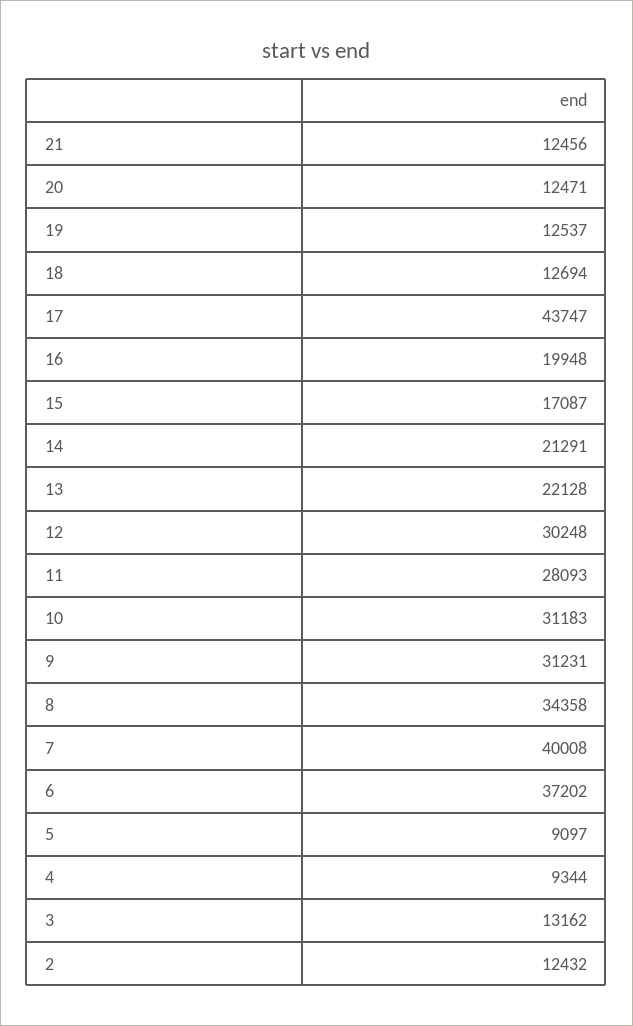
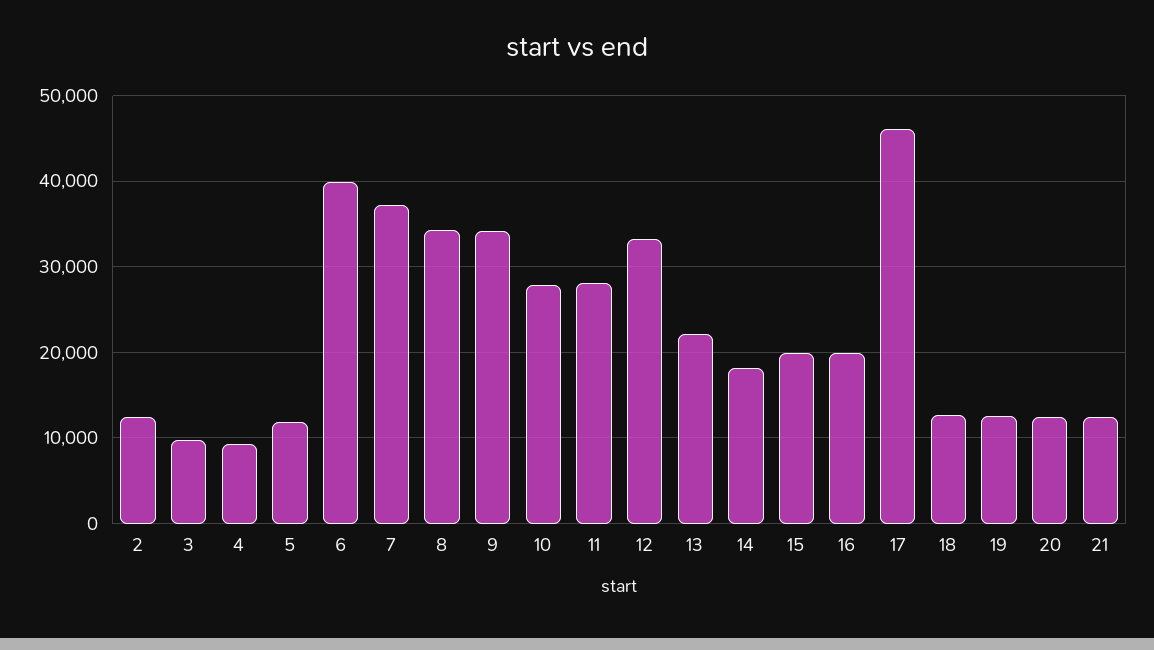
17: 43747 -> 46000
15: 17087 -> 20000
14: 21291 -> 18000
12: 30248 -> 33000
10: 31183 -> 28000
9: 31231 -> 34000
7: 40008 -> 37000
6: 37202 -> 40000
5: 9097 -> 12000
3: 13162 -> 10000

